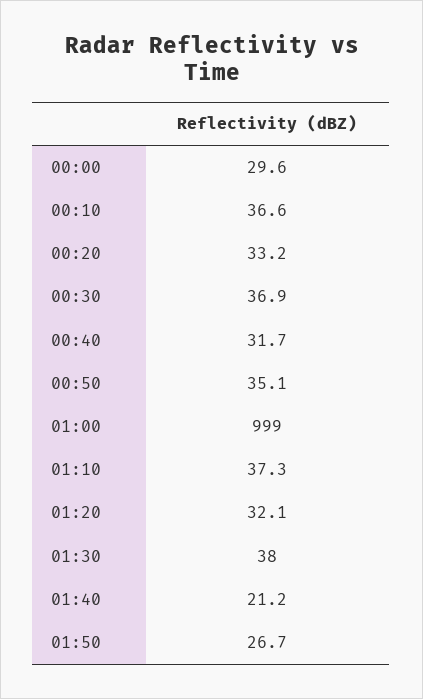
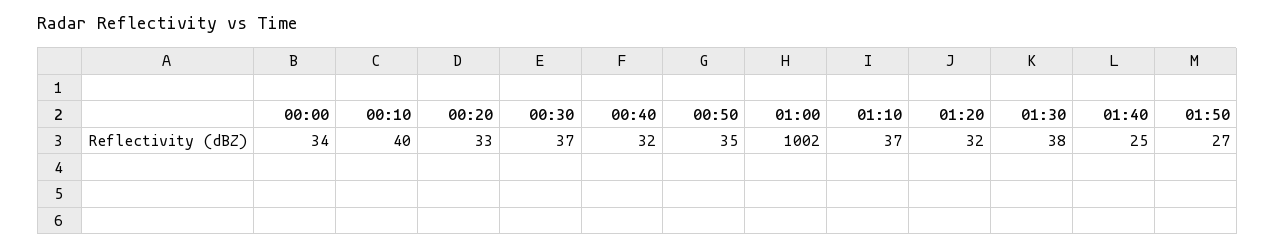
00:00: 29.6 -> 34
00:10: 36.6 -> 40
01:00: 999 -> 1002
01:40: 21.2 -> 25

